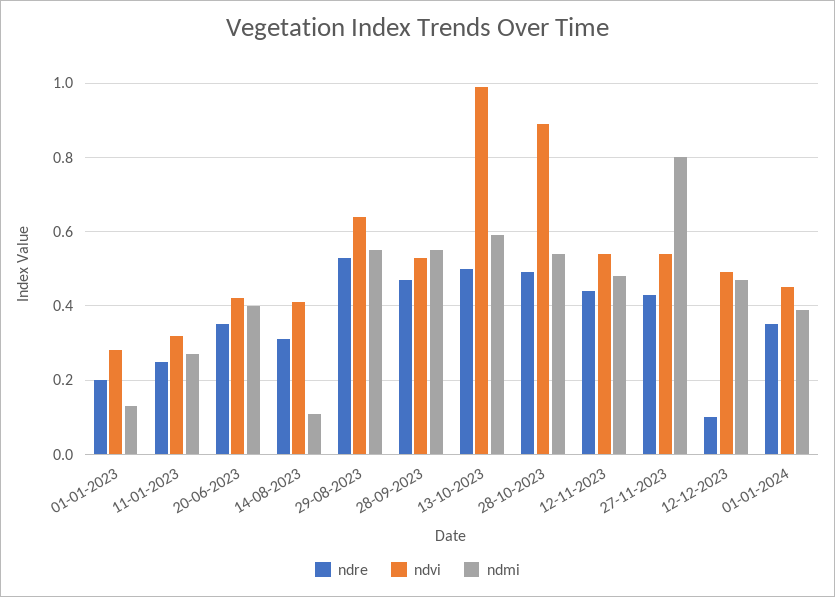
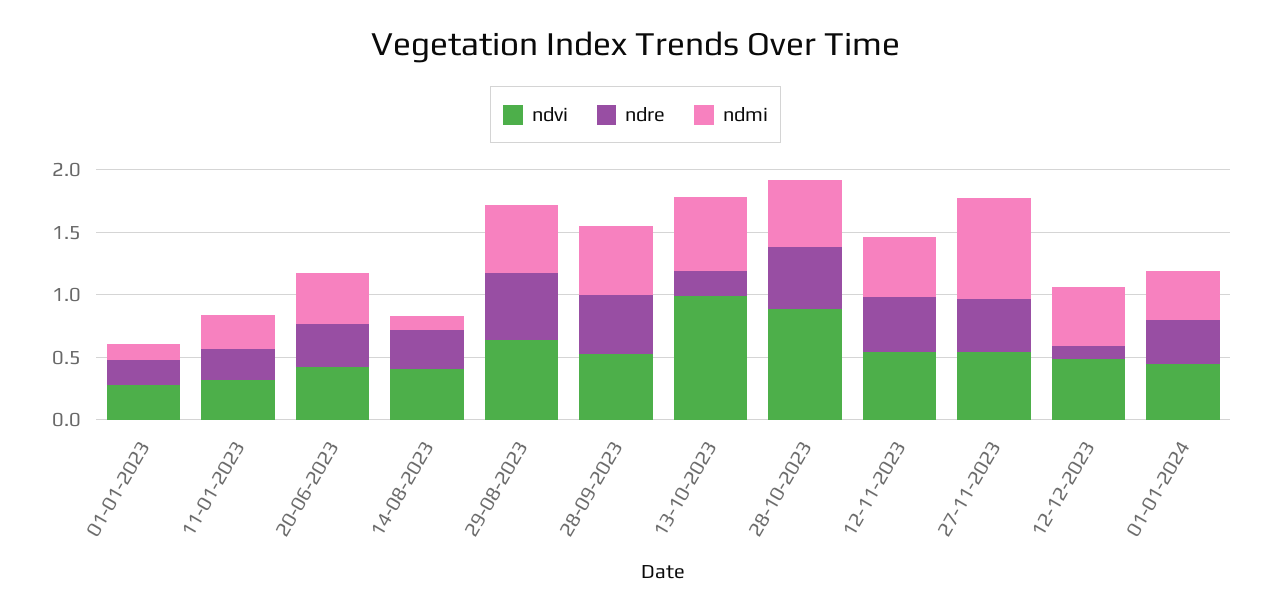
ndre, 13-10-2023: 0.5 -> 0.2

